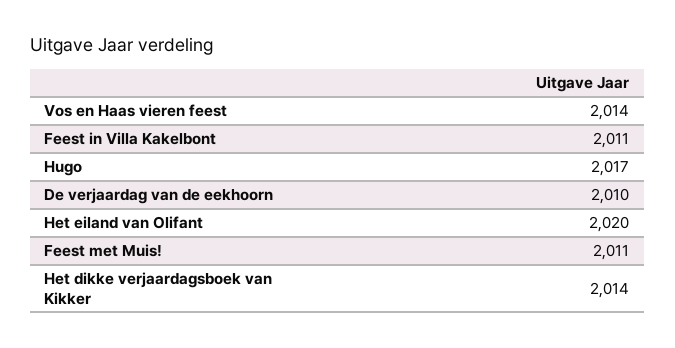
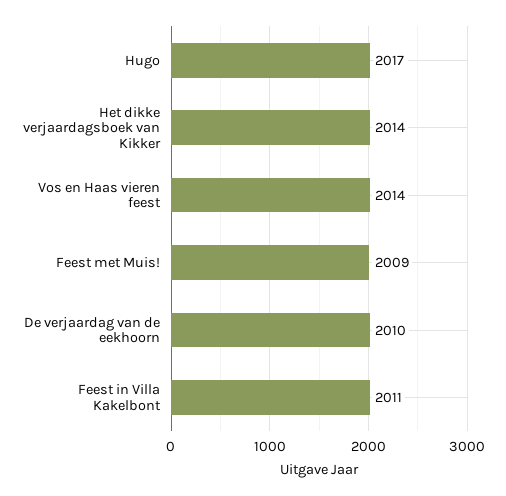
Het eiland van Olifant: 2020 -> none
Feest met Muis!: 2011 -> 2009

